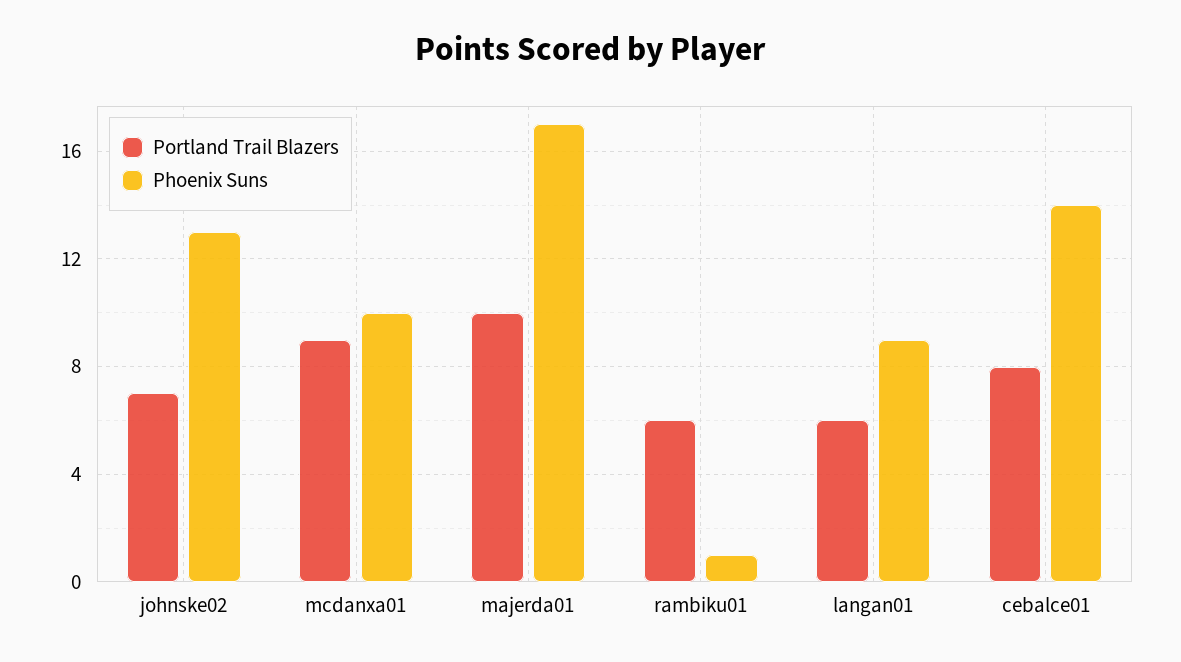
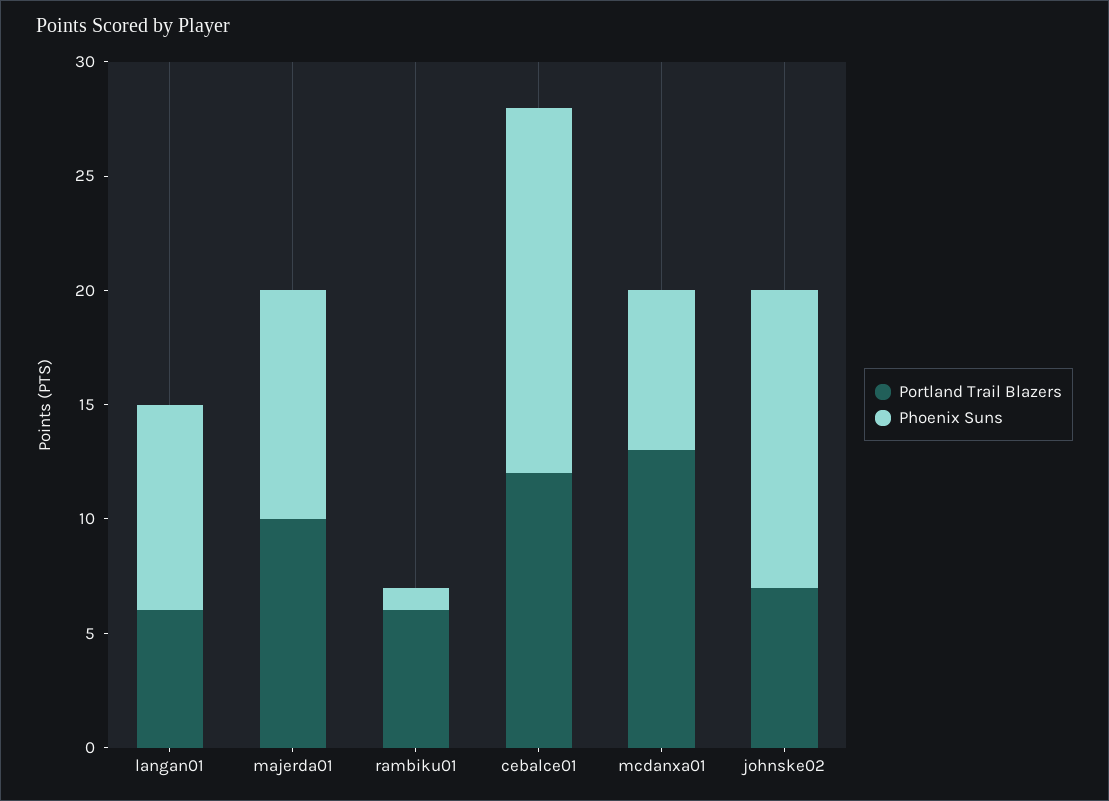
Portland Trail Blazers, mcdanxa01: 9 -> 13
Phoenix Suns, mcdanxa01: 10 -> 7
Phoenix Suns, majerda01: 17 -> 10
Portland Trail Blazers, cebalce01: 8 -> 12
Phoenix Suns, cebalce01: 14 -> 16

